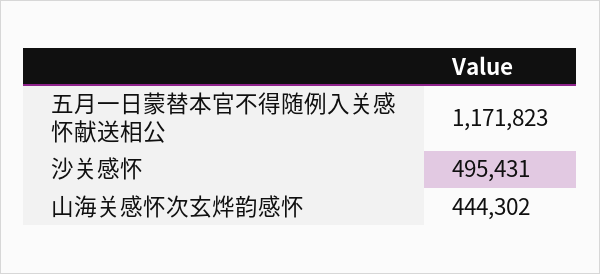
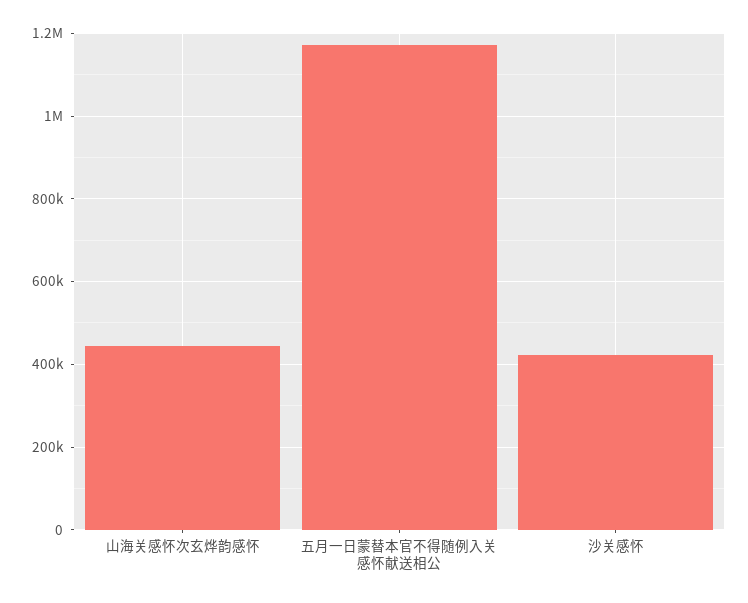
沙关感怀: 495431 -> 420000

